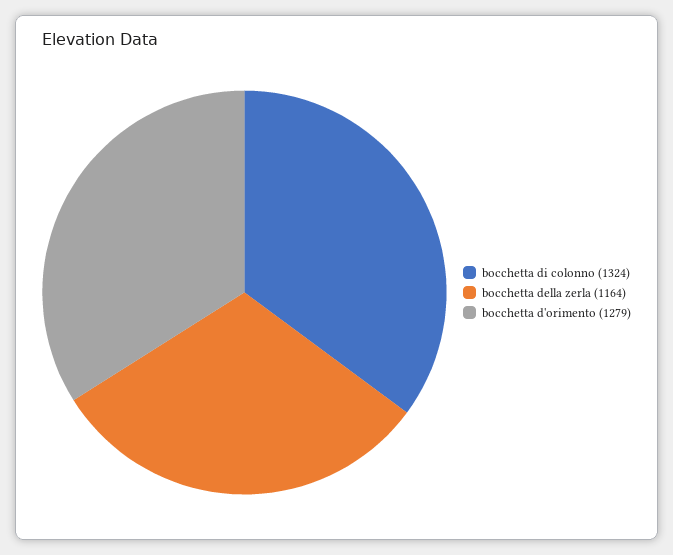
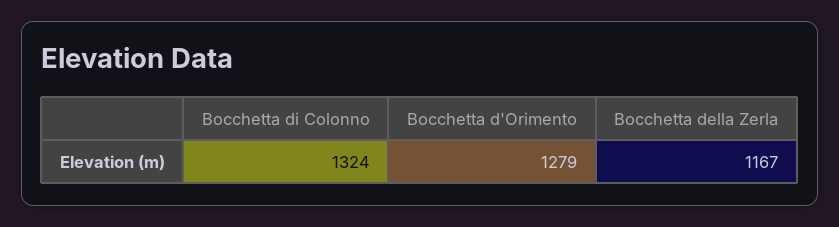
bocchetta della zerla: 1164 -> 1167

